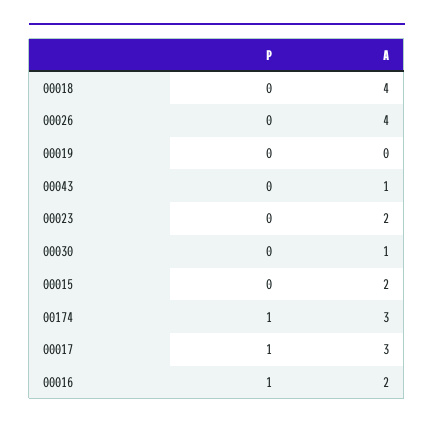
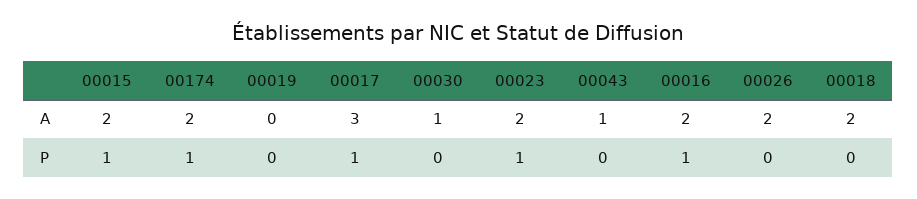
A, 00018: 4 -> 2
A, 00026: 4 -> 2
P, 00023: 0 -> 1
P, 00015: 0 -> 1
A, 00174: 3 -> 2

